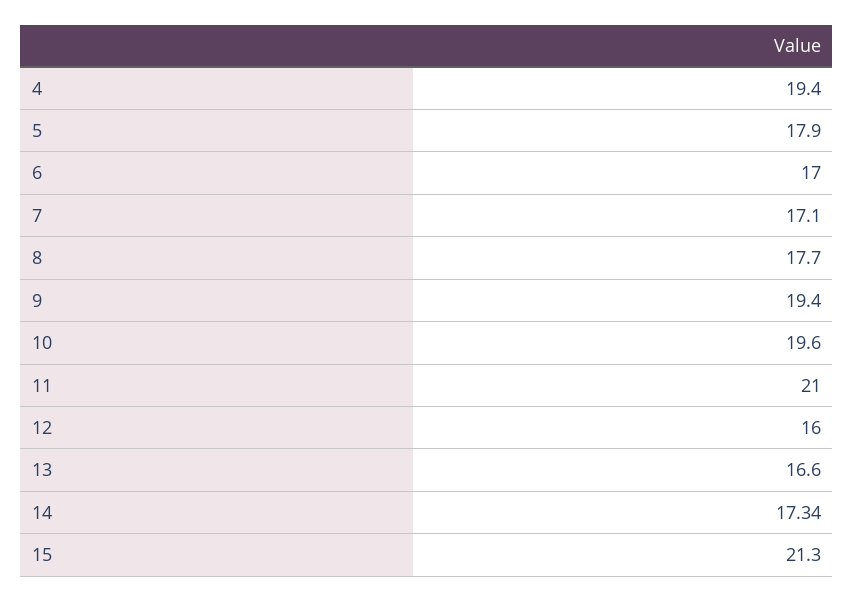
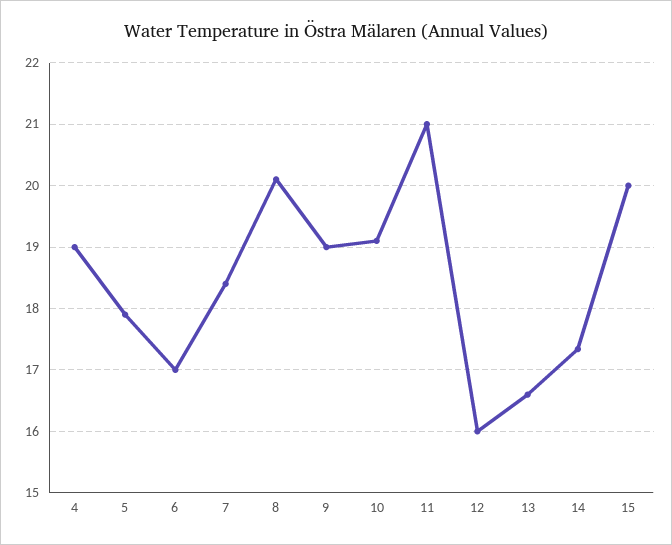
4: 19.4 -> 19
7: 17.1 -> 18.4
8: 17.7 -> 20.1
9: 19.4 -> 19
10: 19.6 -> 19.1
15: 21.3 -> 20

